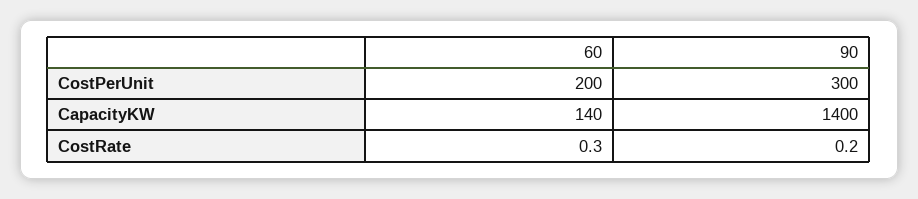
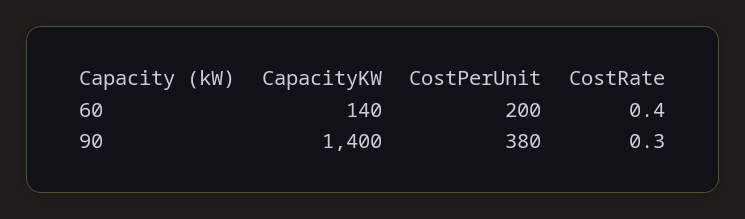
90, CostPerUnit: 300 -> 380
60, CostRate: 0.3 -> 0.4
90, CostRate: 0.2 -> 0.3

